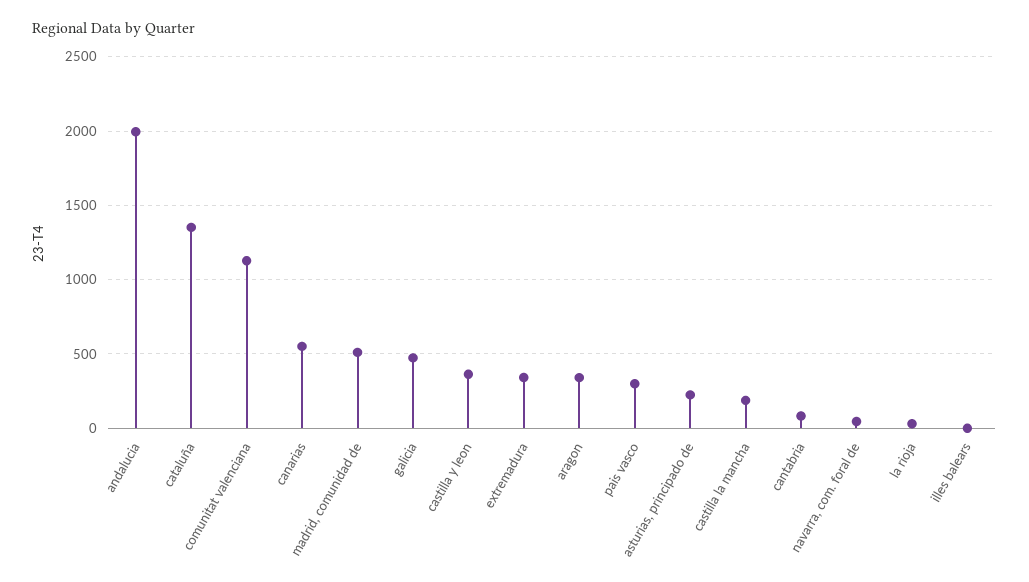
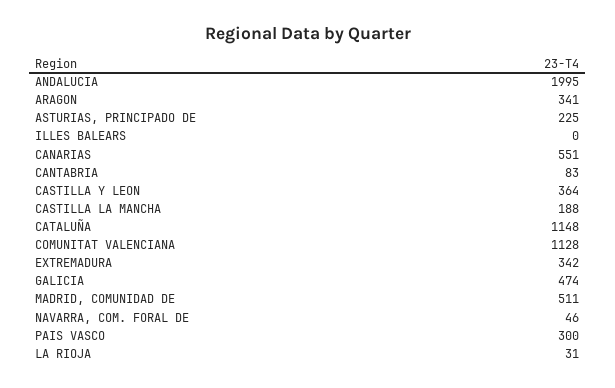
cataluña: 1350 -> 1148

